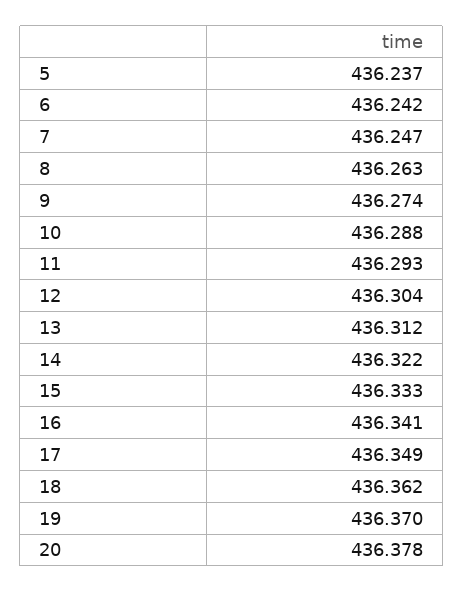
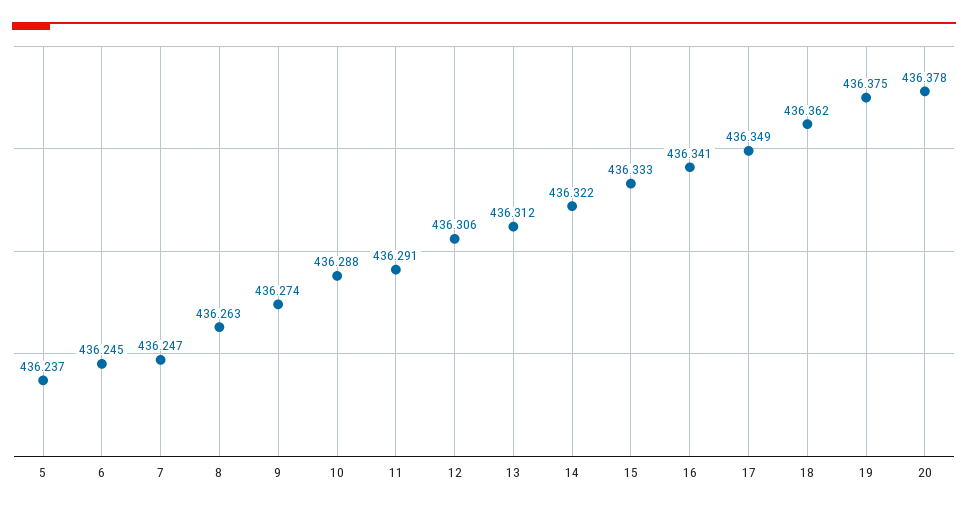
6: 436.242 -> 436.245
11: 436.293 -> 436.291
12: 436.304 -> 436.306
19: 436.37 -> 436.375

